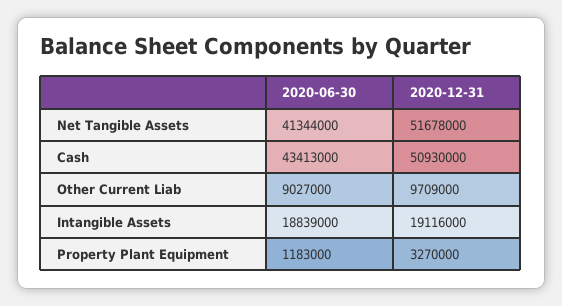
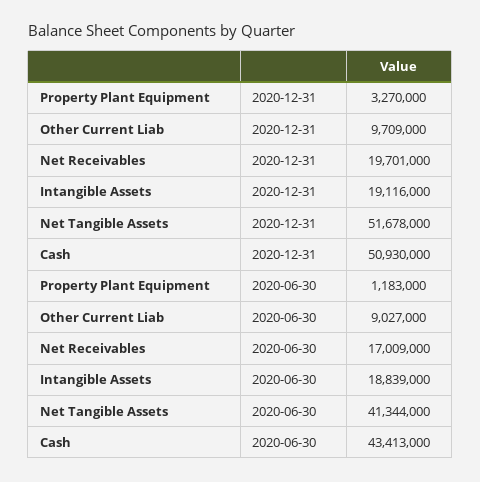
2020-12-31, Net Receivables: none -> 19701000
2020-06-30, Net Receivables: none -> 17009000

